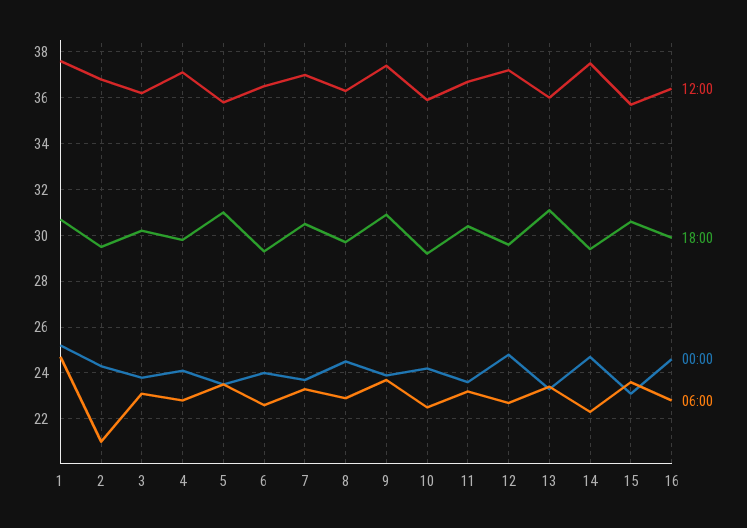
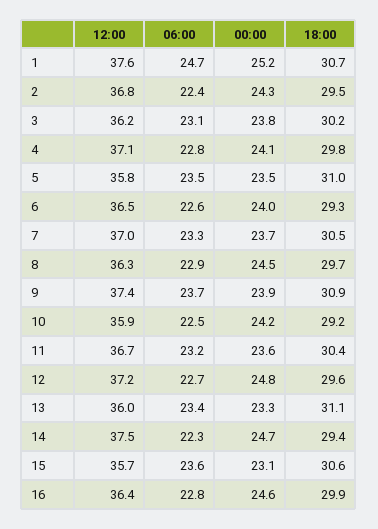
06:00, 2: 21 -> 22.4

